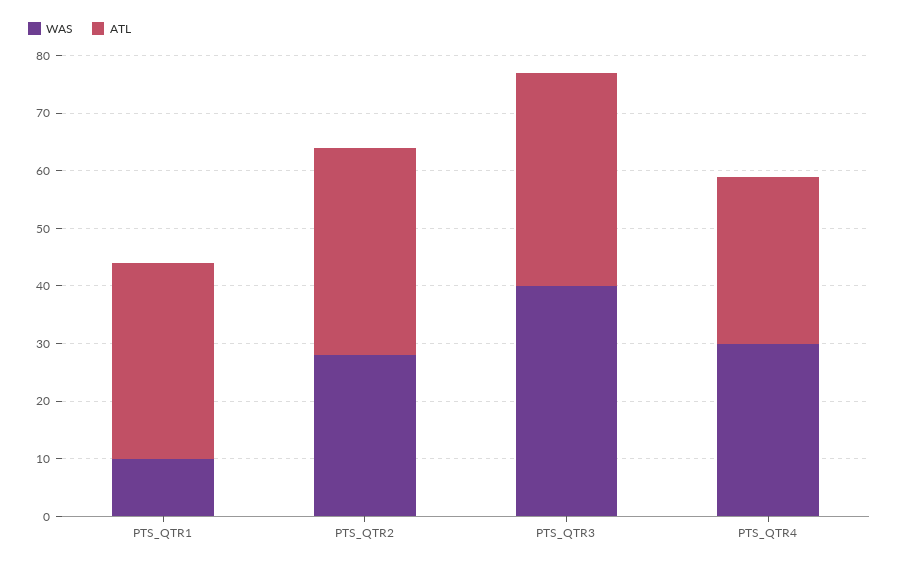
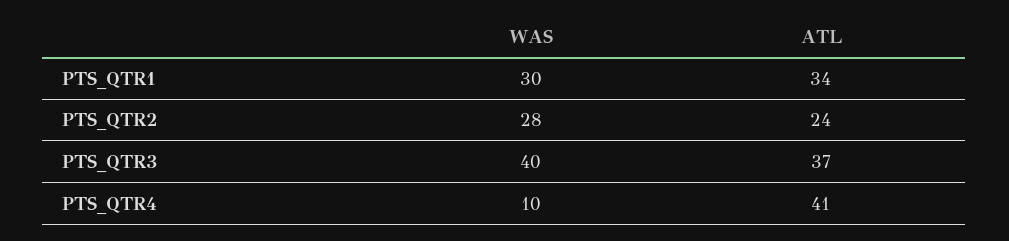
WAS, PTS_QTR1: 10 -> 30
ATL, PTS_QTR2: 35 -> 24
WAS, PTS_QTR4: 30 -> 10
ATL, PTS_QTR4: 30 -> 41

